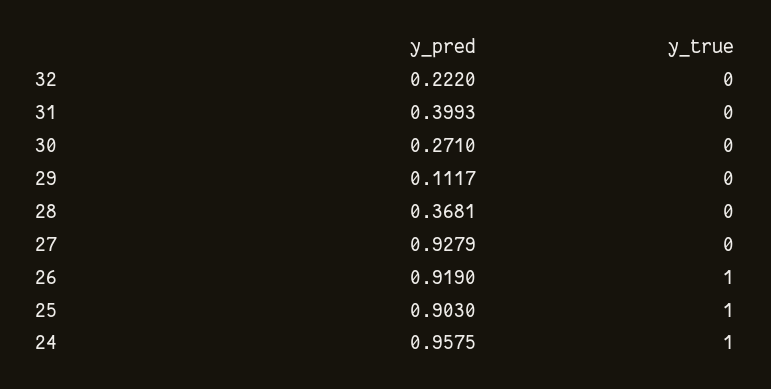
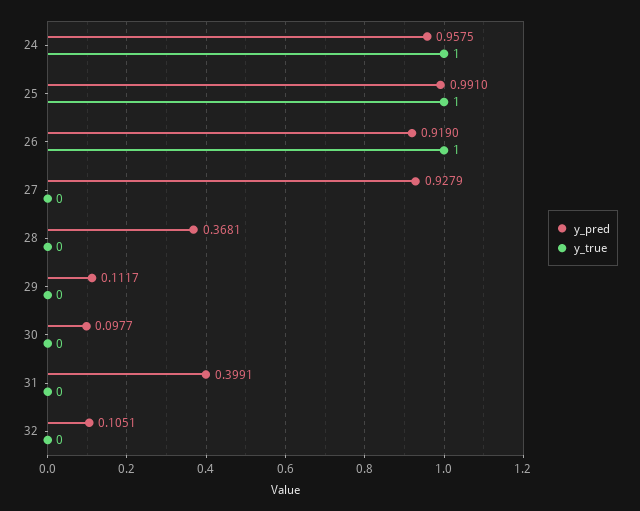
y_pred, 32: 0.222 -> 0.1051
y_pred, 31: 0.3993 -> 0.3991
y_pred, 30: 0.271 -> 0.0977
y_pred, 25: 0.903 -> 0.991

